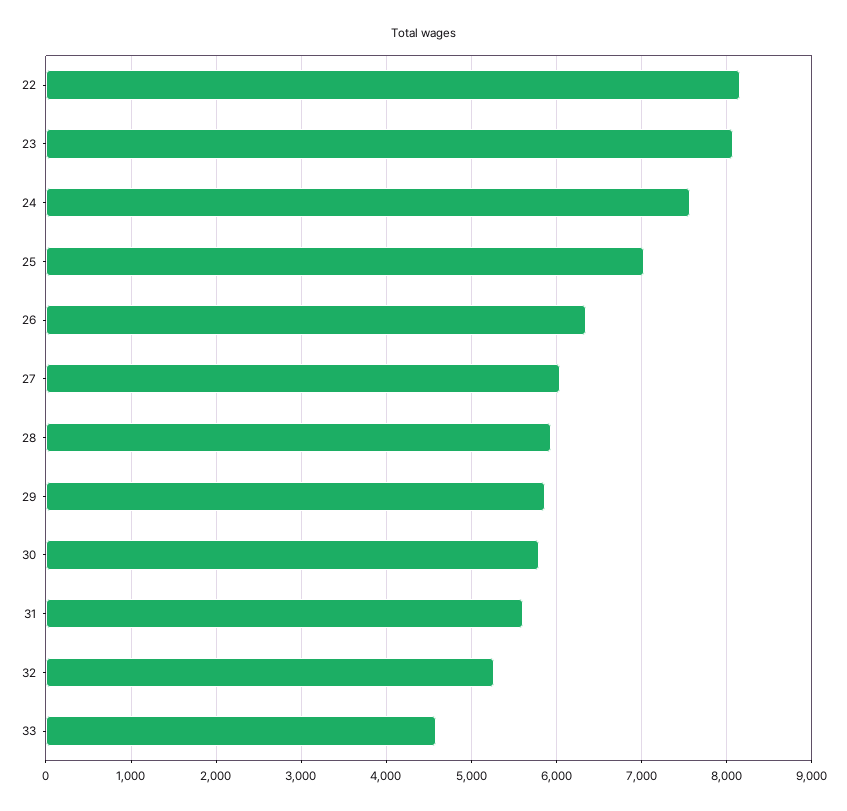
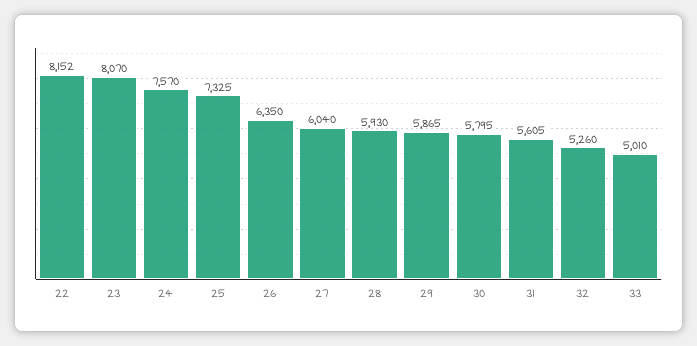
25: 7000 -> 7325
33: 4600 -> 5010

